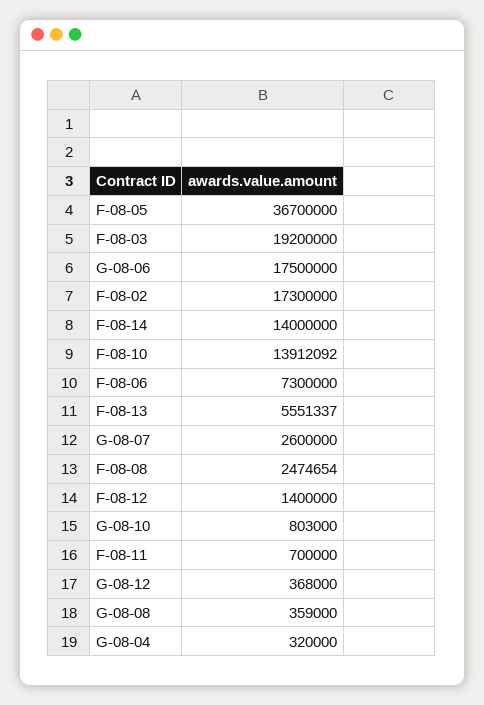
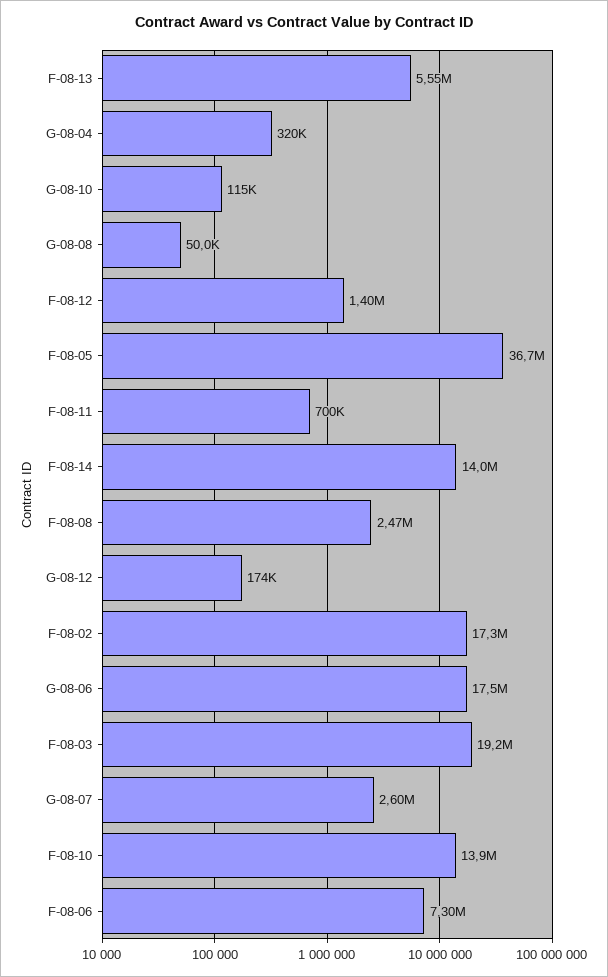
G-08-10: 803000 -> 115000
G-08-12: 368000 -> 174000
G-08-08: 359000 -> 50000

